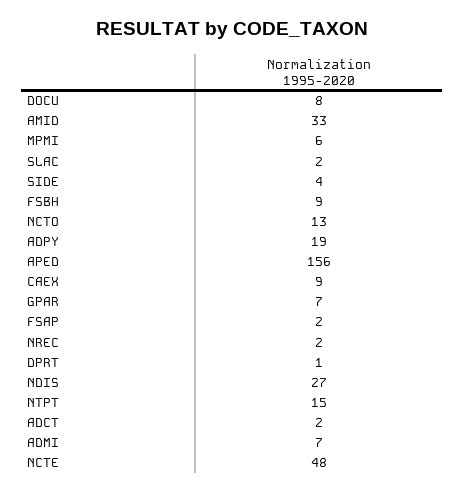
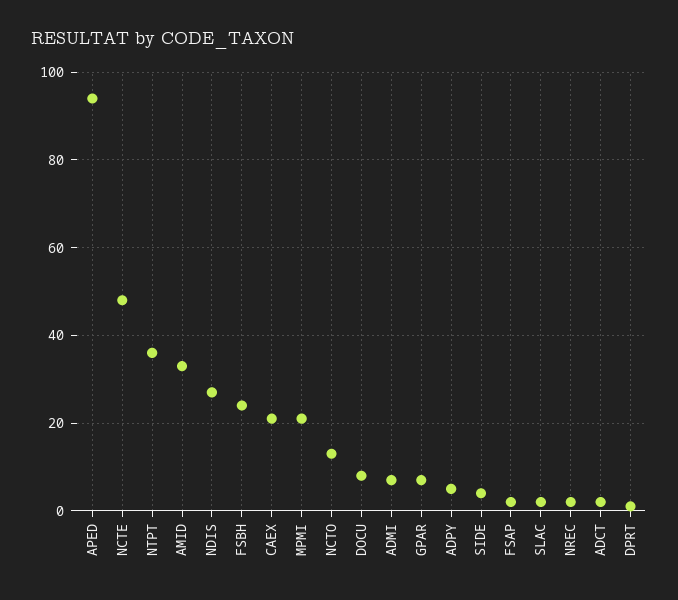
MPMI: 6 -> 20
FSBH: 9 -> 25
ADPY: 19 -> 5
APED: 156 -> 95
CAEX: 9 -> 20
NTPT: 15 -> 35

